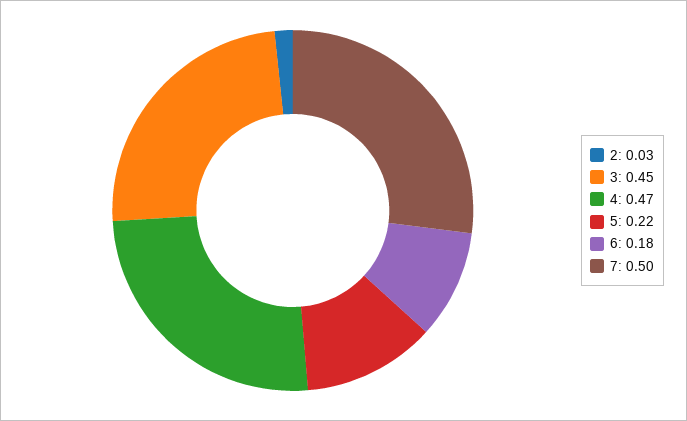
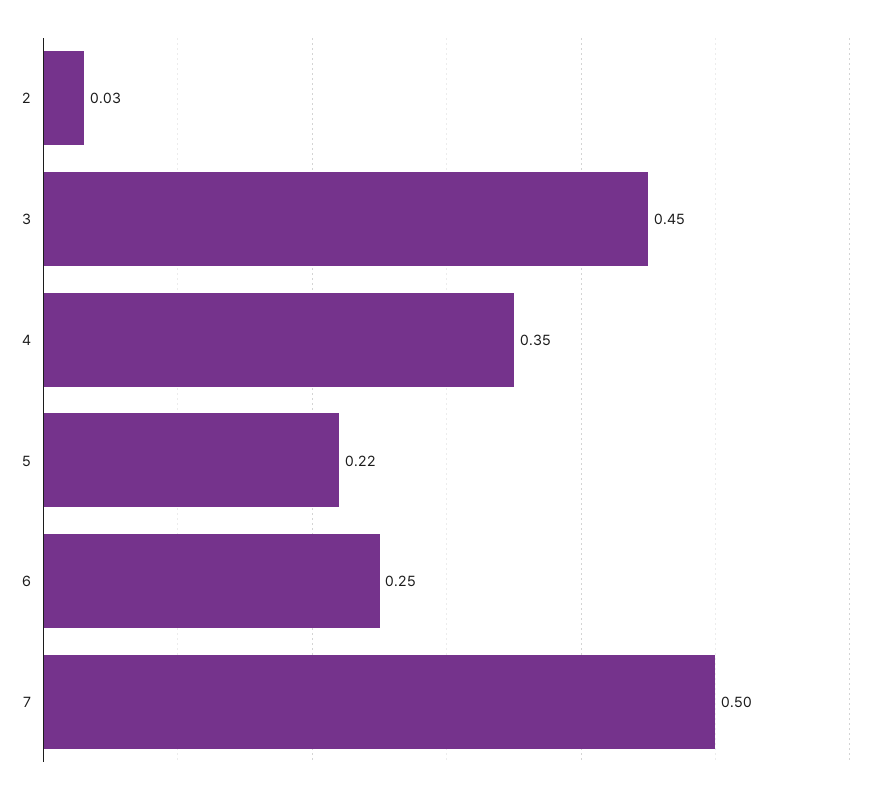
4: 0.47 -> 0.35
6: 0.18 -> 0.25

